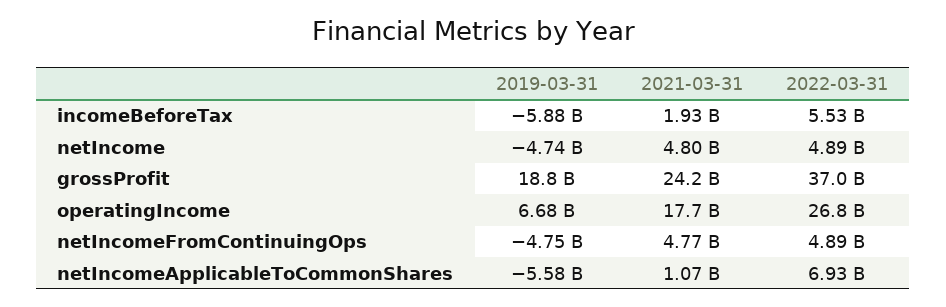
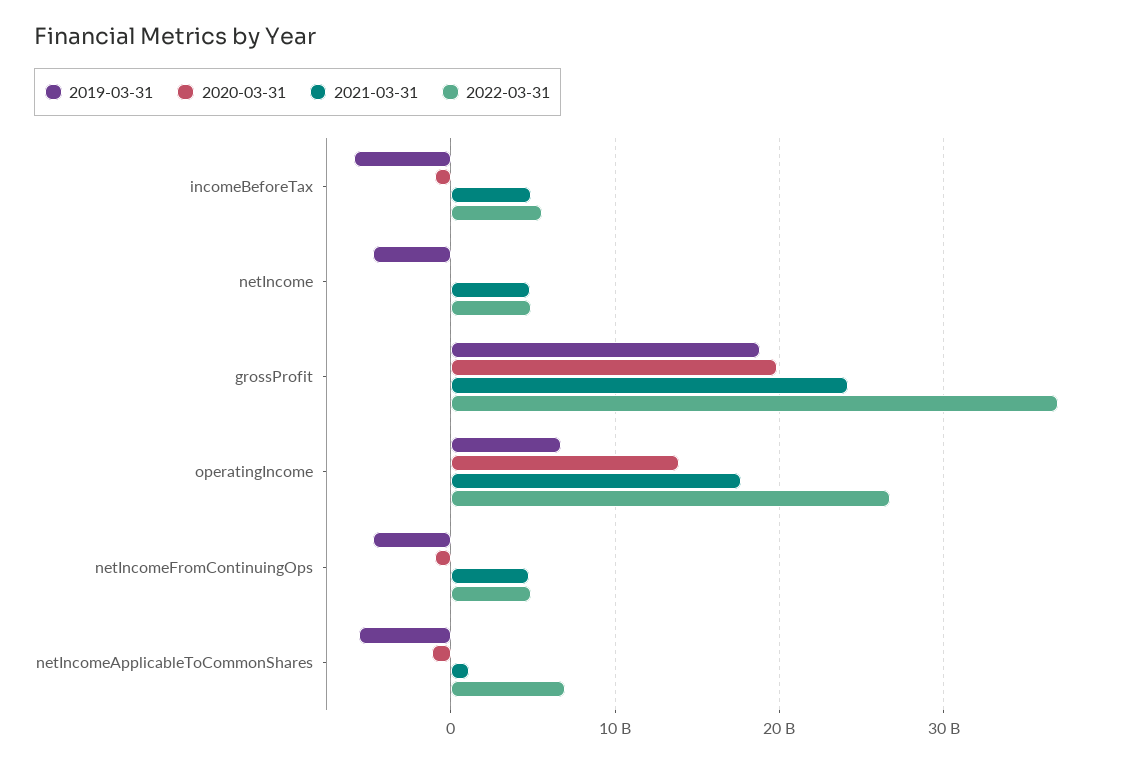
2021-03-31, incomeBeforeTax: 1930000000 -> 5000000000
2020-03-31, incomeBeforeTax: none -> -1000000000
2020-03-31, netIncome: none -> 0
2020-03-31, grossProfit: none -> 20000000000
2020-03-31, operatingIncome: none -> 14000000000
2020-03-31, netIncomeFromContinuingOps: none -> -1000000000
2020-03-31, netIncomeApplicableToCommonShares: none -> -1000000000

